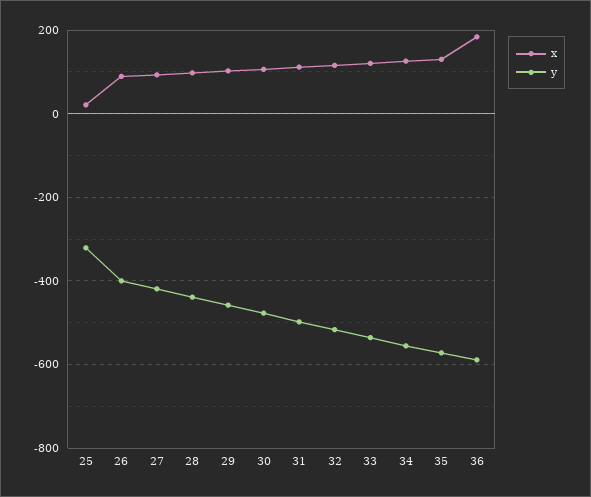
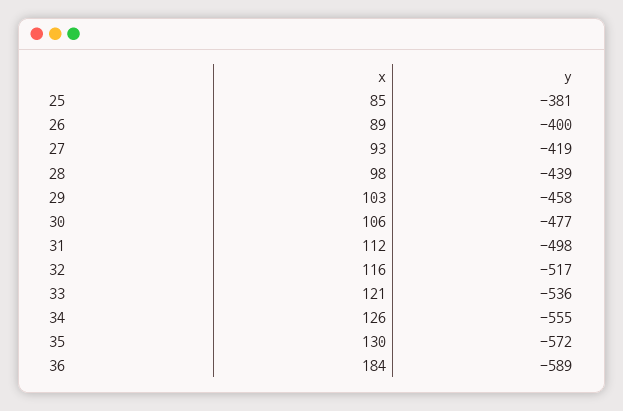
x, 25: 20 -> 85
y, 25: -320 -> -381

